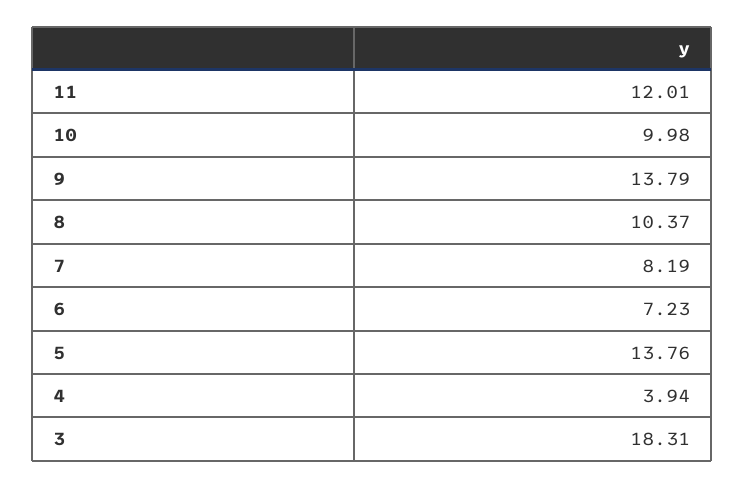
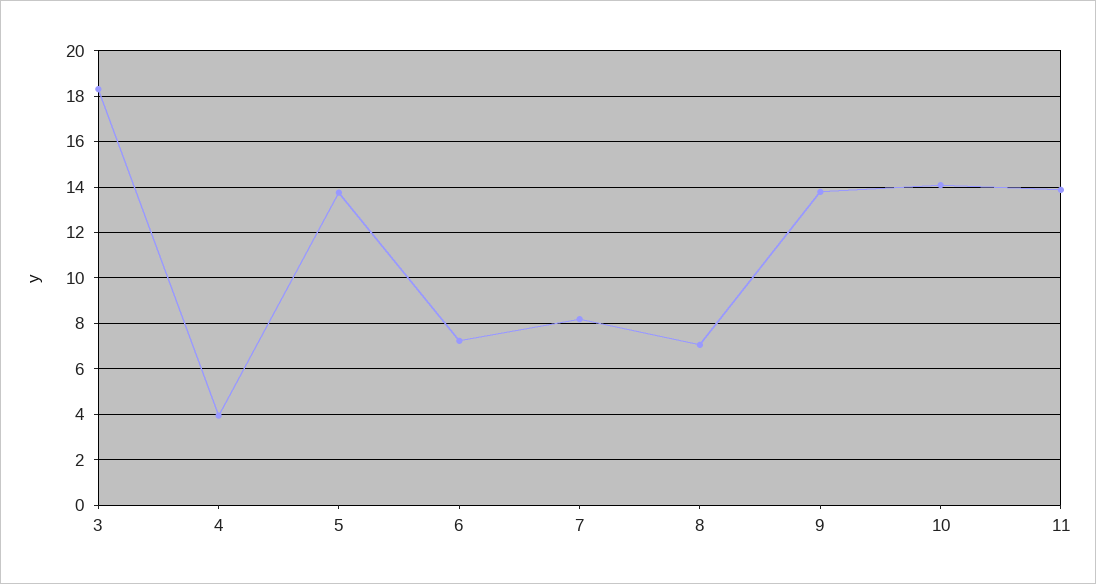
11: 12.01 -> 14
10: 9.98 -> 14
8: 10.37 -> 7

